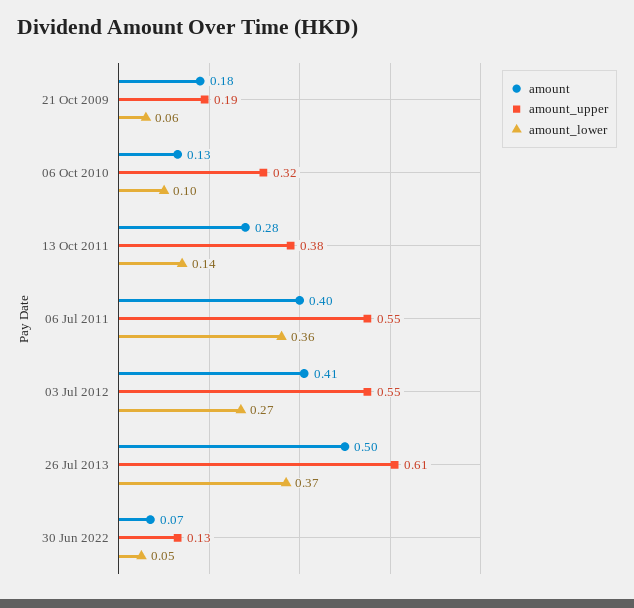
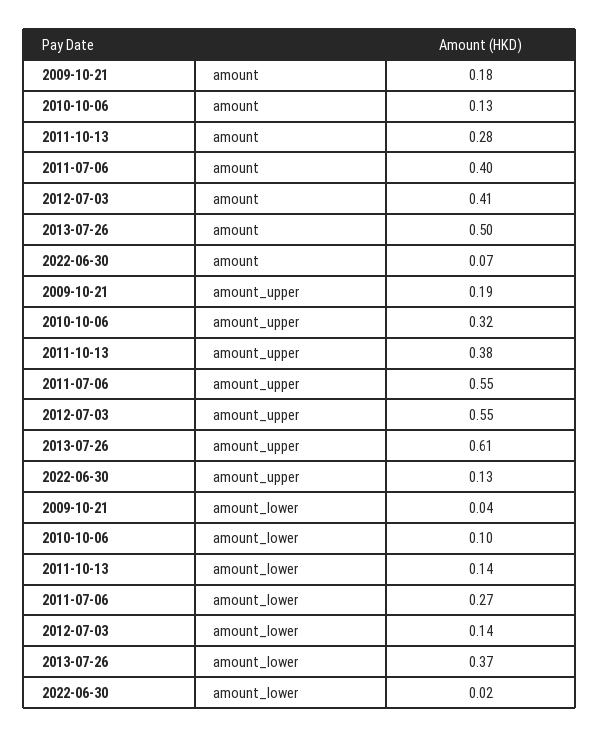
amount_lower, 21 Oct 2009: 0.06 -> 0.04
amount_lower, 06 Jul 2011: 0.36 -> 0.27
amount_lower, 03 Jul 2012: 0.27 -> 0.14
amount_lower, 30 Jun 2022: 0.05 -> 0.02

